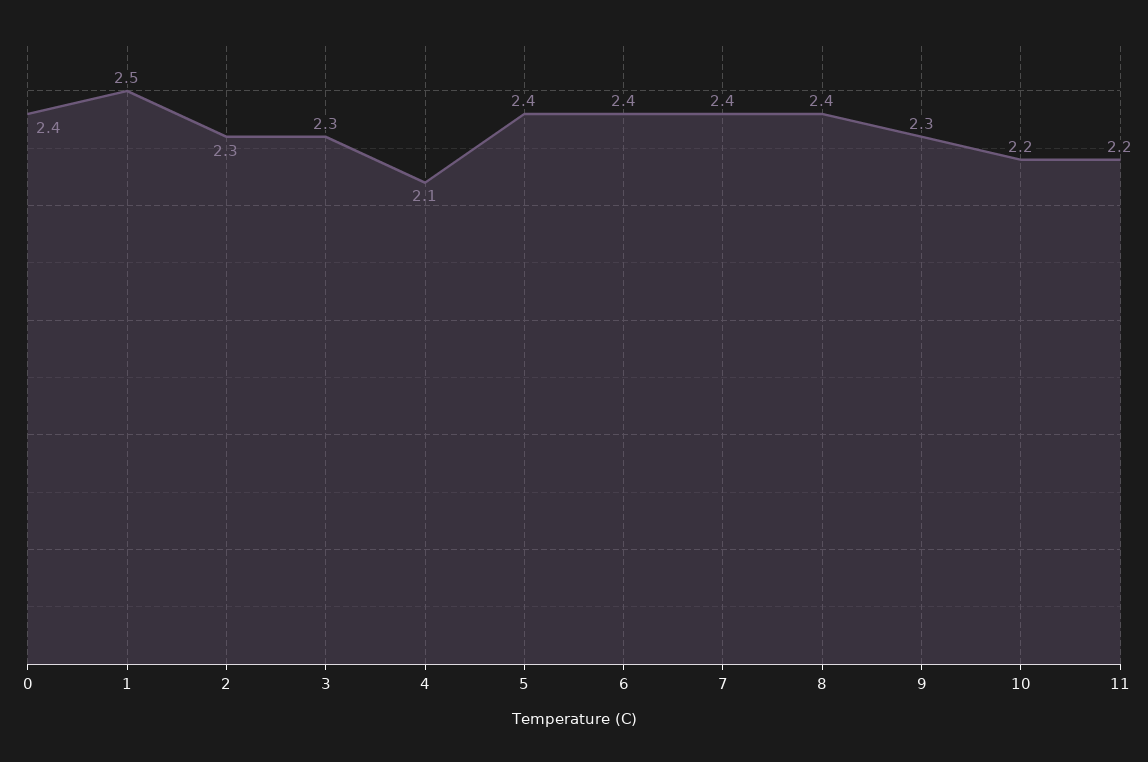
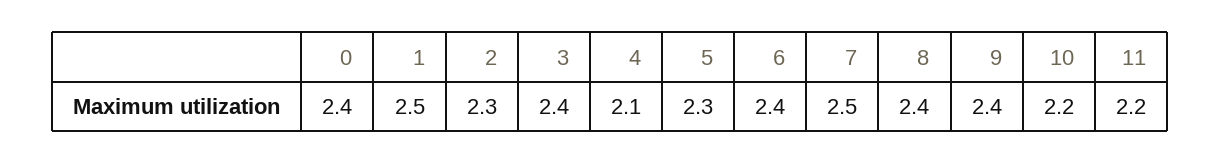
3: 2.3 -> 2.4
5: 2.4 -> 2.3
7: 2.4 -> 2.5
9: 2.3 -> 2.4

